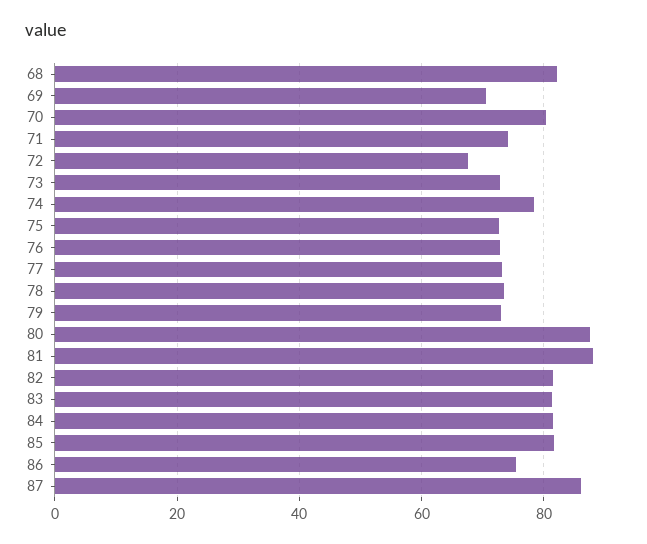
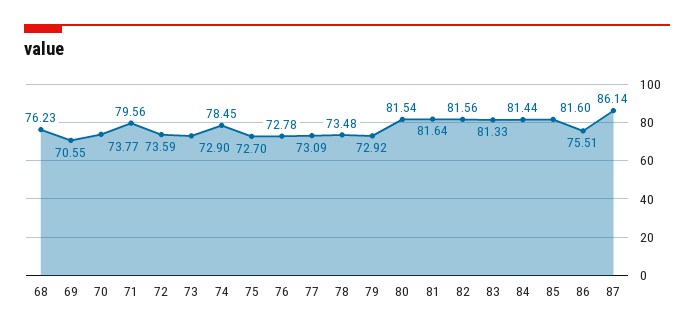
68: 82 -> 76.23
70: 80 -> 73.77
71: 74 -> 79.56
72: 68 -> 73.59
80: 88 -> 81.54
81: 88 -> 81.64

